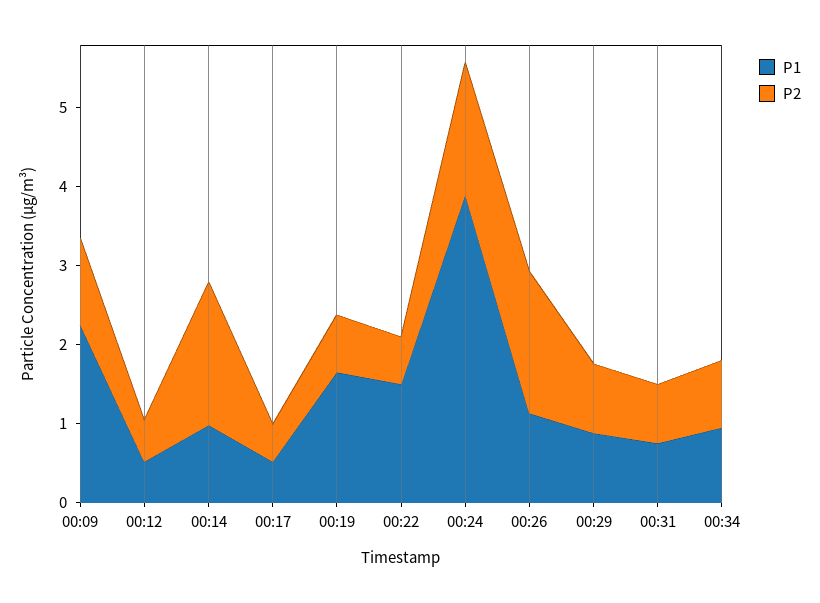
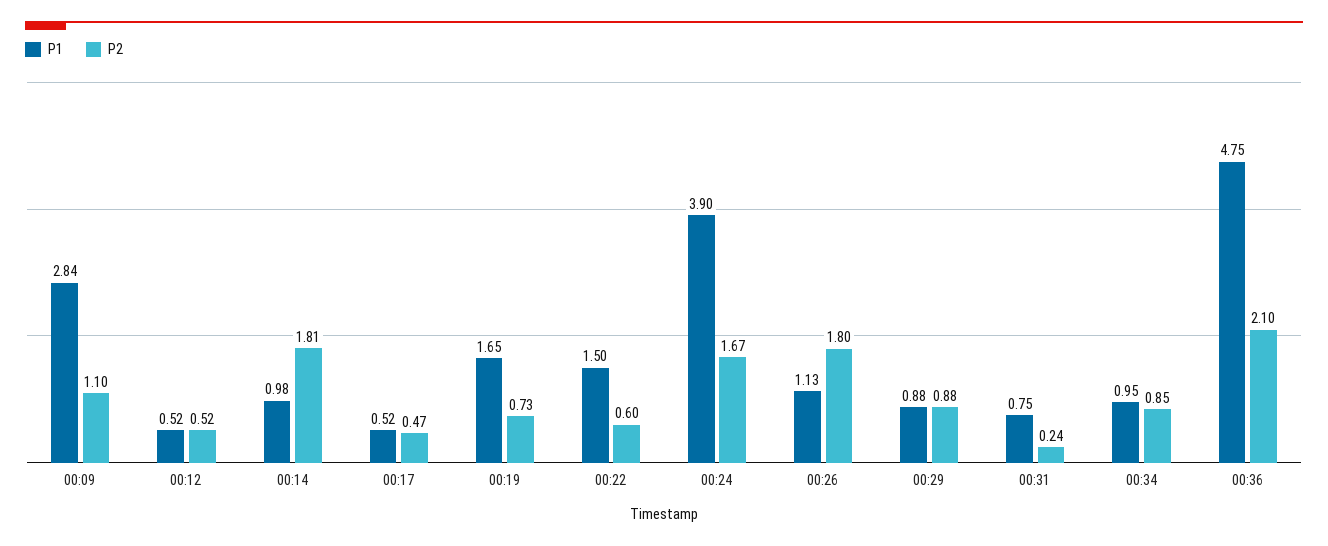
P1, 00:09: 2.2 -> 2.84
P2, 00:31: 0.8 -> 0.24
P1, 00:36: none -> 4.75
P2, 00:36: none -> 2.1

